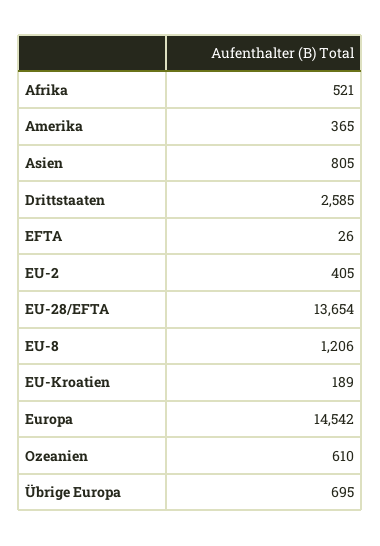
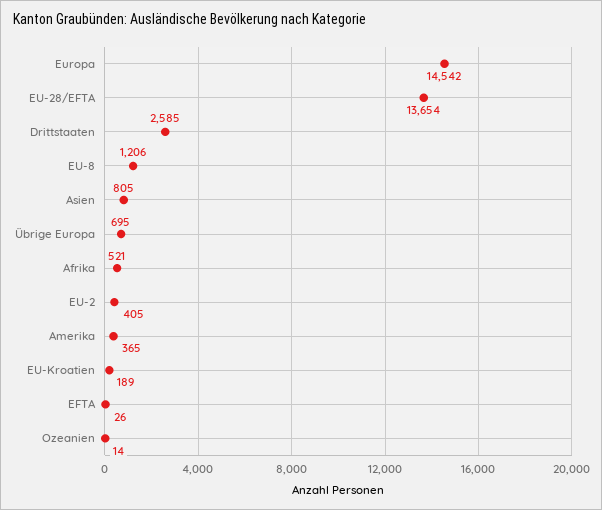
Ozeanien: 610 -> 14

